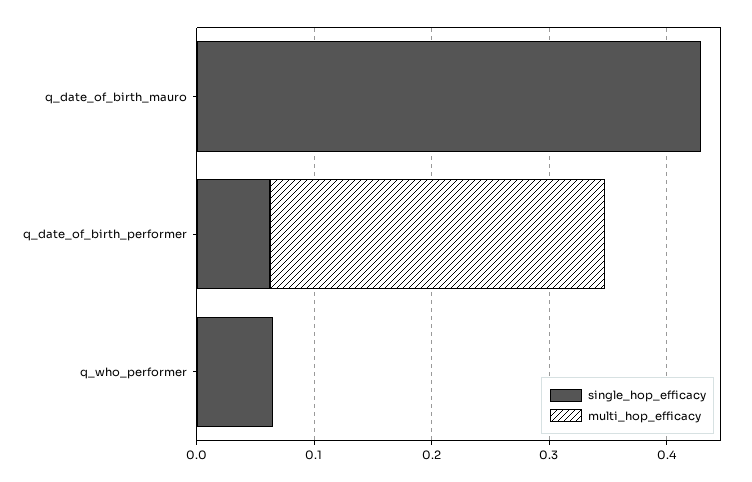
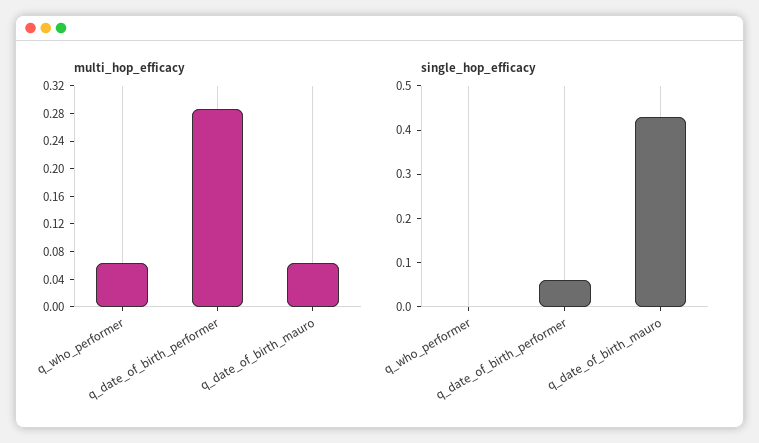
multi_hop_efficacy, q_date_of_birth_mauro: 0 -> 0.06
single_hop_efficacy, q_who_performer: 0.06 -> 0
multi_hop_efficacy, q_who_performer: 0 -> 0.06

